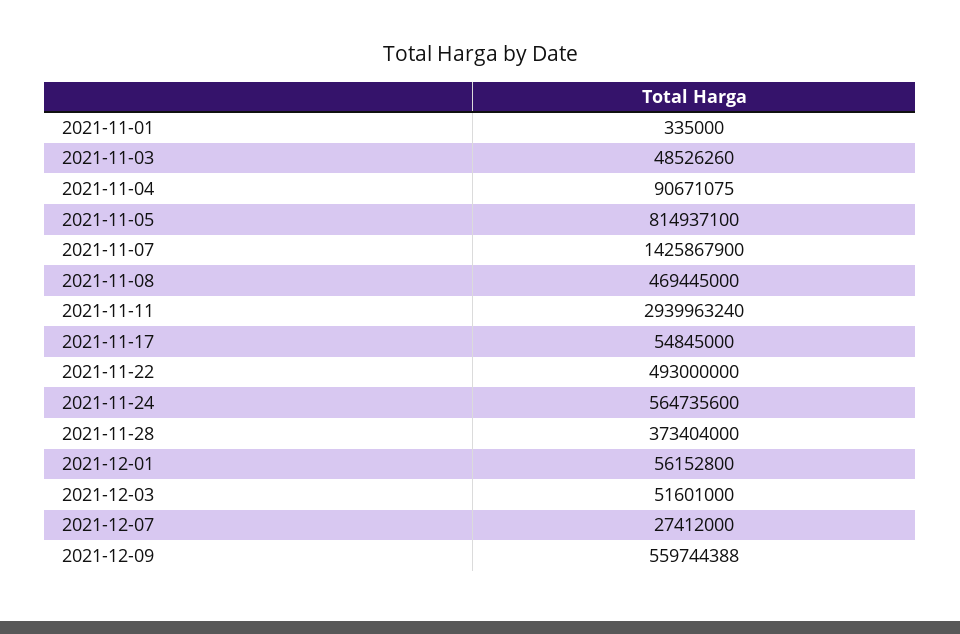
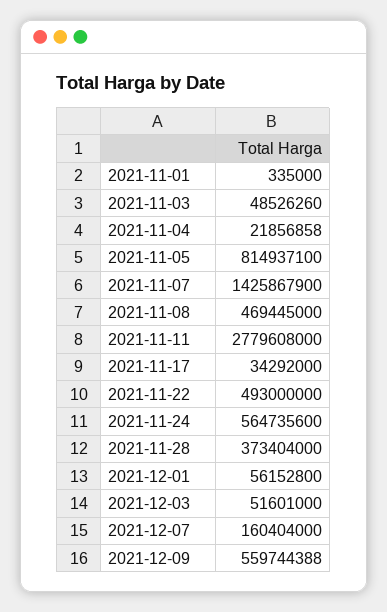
2021-11-04: 90671075 -> 21856858
2021-11-11: 2939963240 -> 2779608000
2021-11-17: 54845000 -> 34292000
2021-12-07: 27412000 -> 160404000

